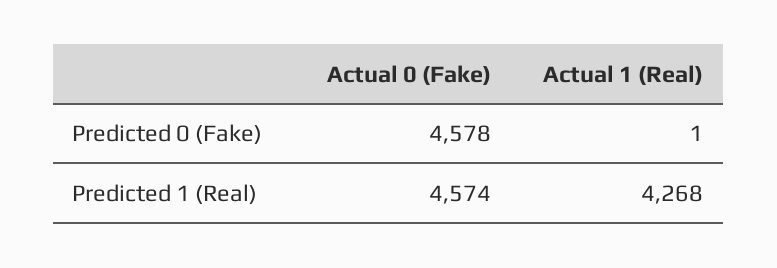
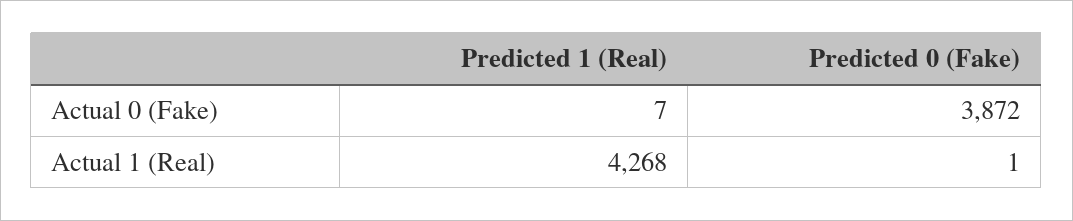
Actual 0 (Fake), Predicted 0 (Fake): 4578 -> 3872
Actual 0 (Fake), Predicted 1 (Real): 4574 -> 7

